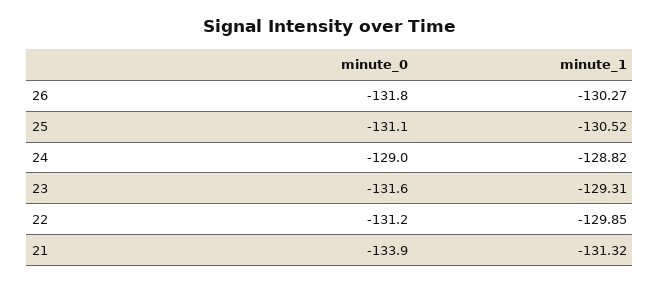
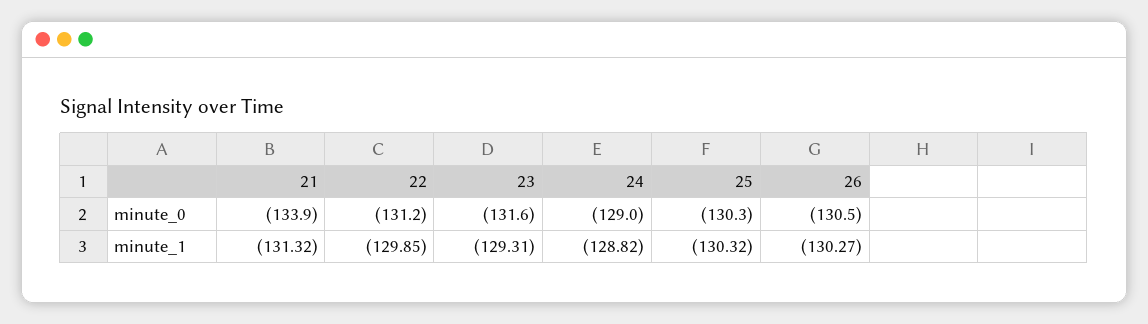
minute_0, 26: -131.8 -> -130.5
minute_0, 25: -131.1 -> -130.3
minute_1, 25: -130.52 -> -130.32

